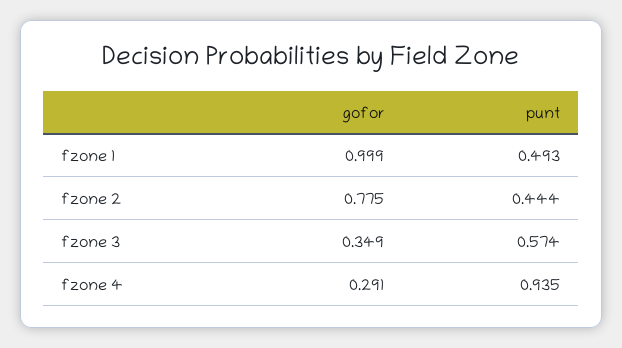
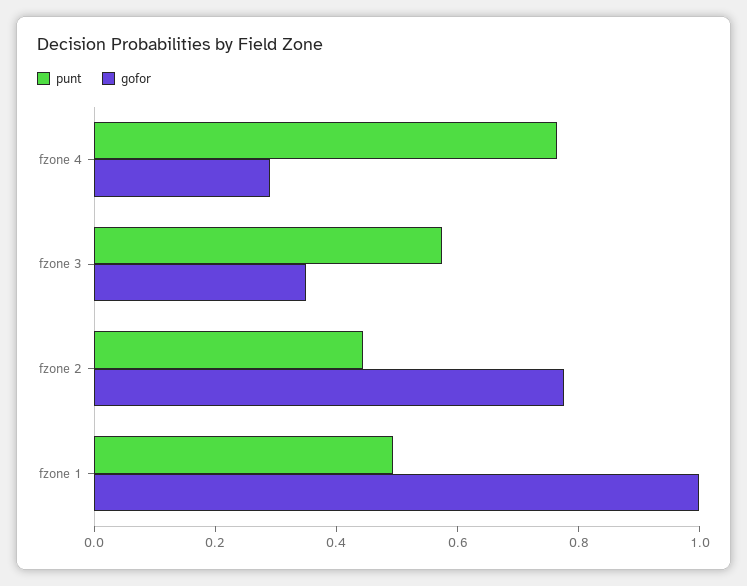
punt, fzone 4: 0.935 -> 0.75

